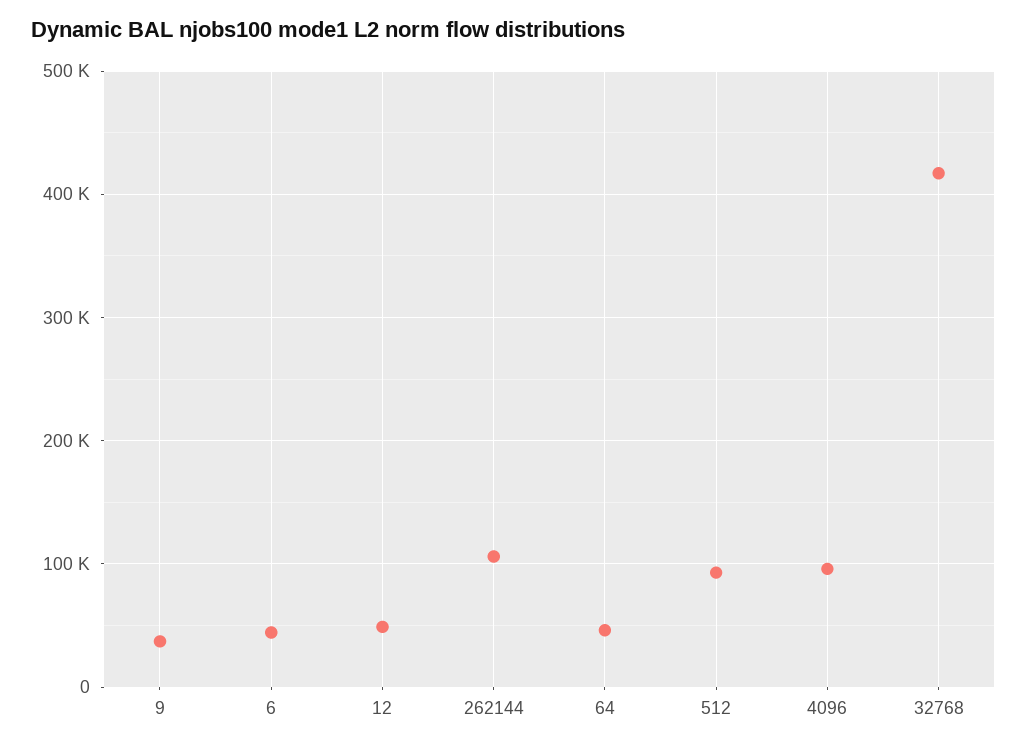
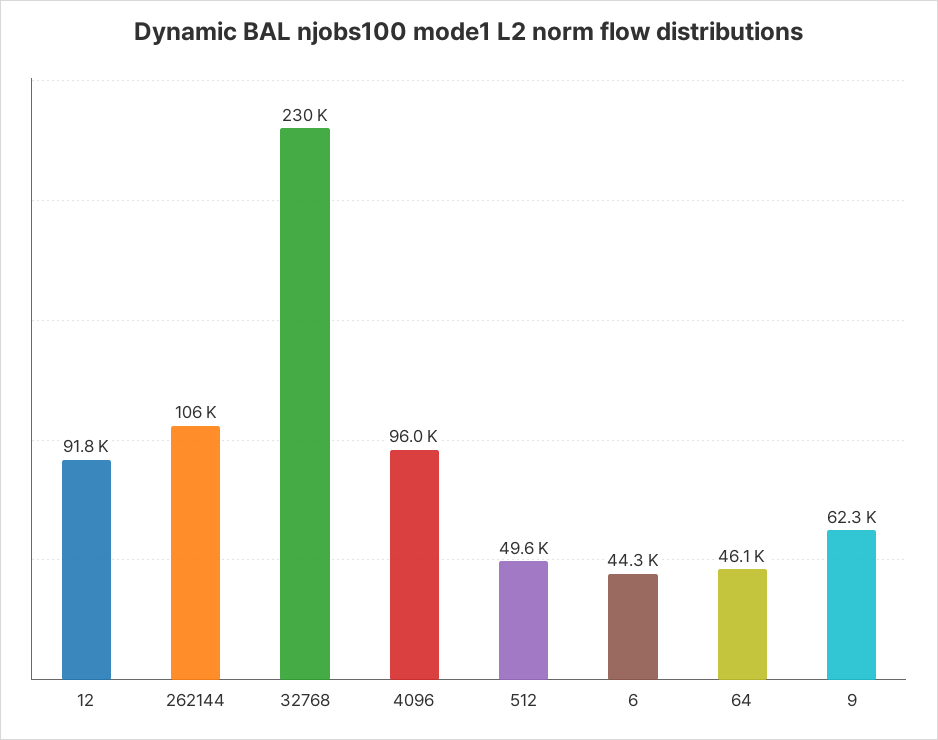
9: 40000 -> 62300
12: 50000 -> 91800
512: 90000 -> 49600
32768: 420000 -> 230000

